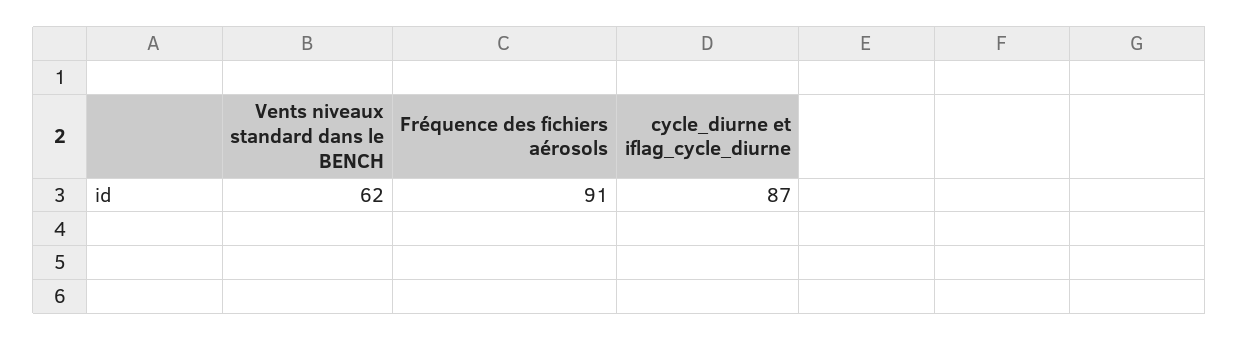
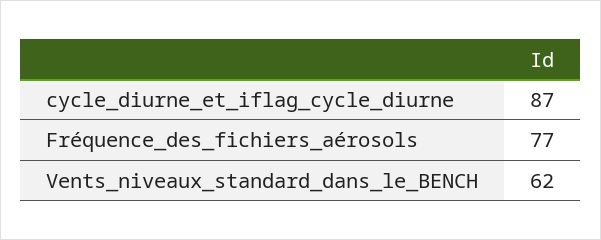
Fréquence des fichiers aérosols: 91 -> 77

